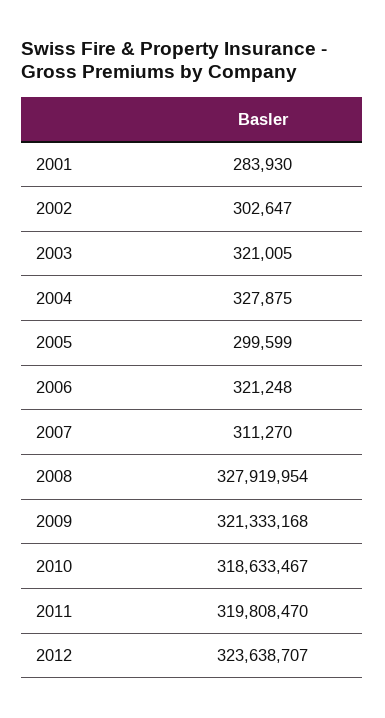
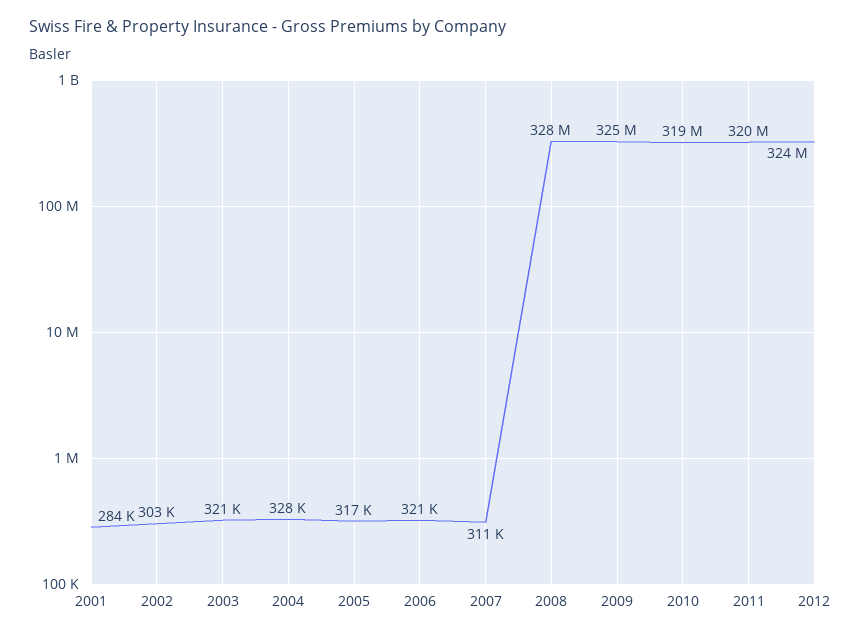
2005: 299599 -> 317000
2009: 321333168 -> 325000000

